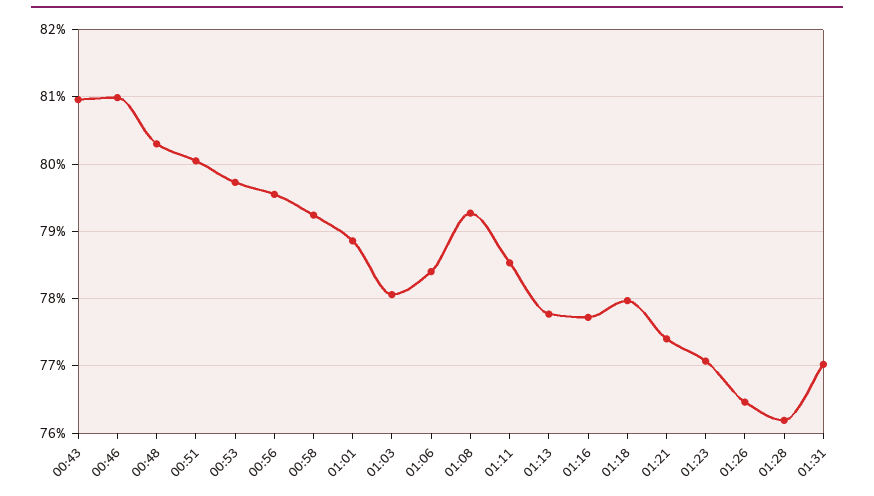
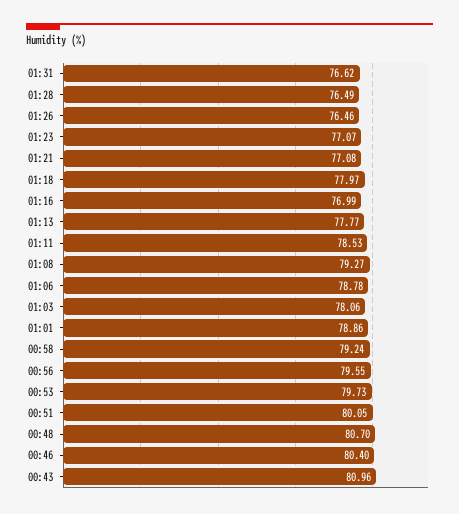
00:46: 81 -> 80.4
00:48: 80.3 -> 80.7
01:06: 78.4 -> 78.78
01:16: 77.7 -> 76.99
01:21: 77.4 -> 77.08
01:28: 76.2 -> 76.49
01:31: 77 -> 76.62

